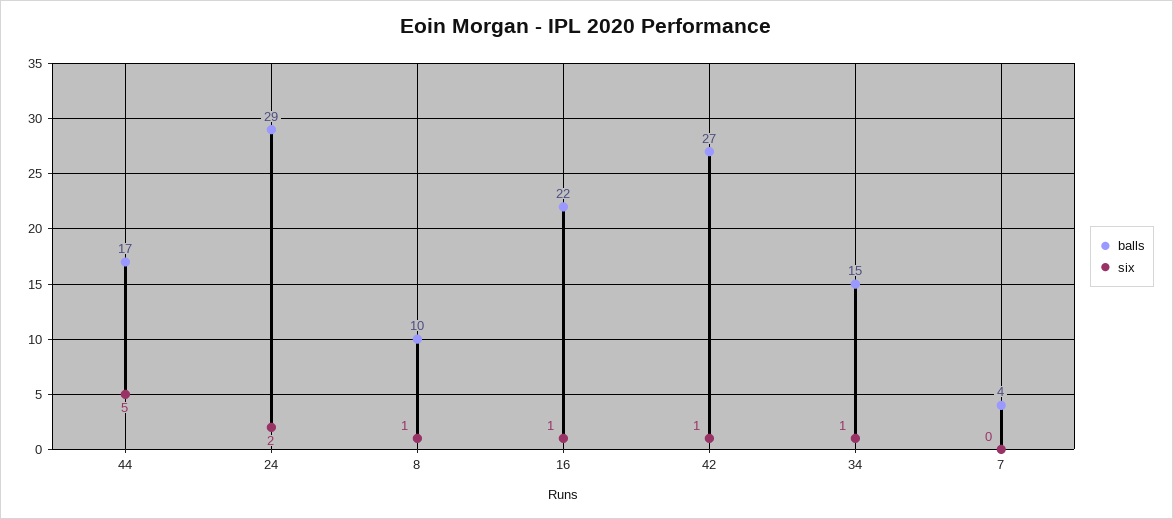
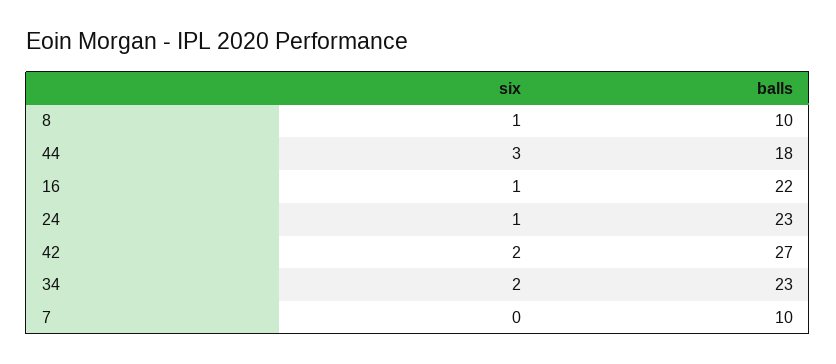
balls, 44: 17 -> 18
six, 44: 5 -> 3
balls, 24: 29 -> 23
six, 24: 2 -> 1
six, 42: 1 -> 2
balls, 34: 15 -> 23
six, 34: 1 -> 2
balls, 7: 4 -> 10

